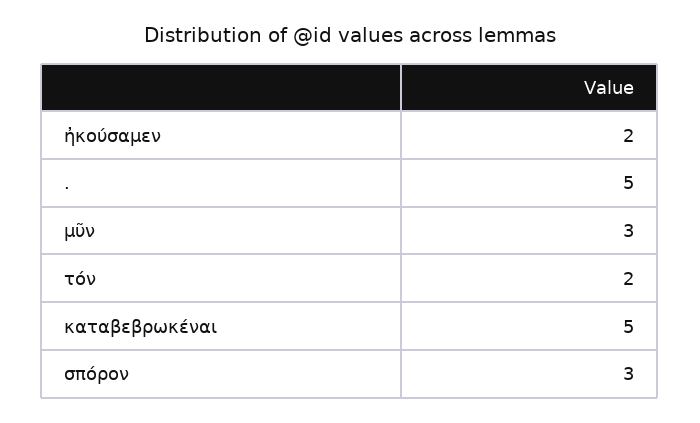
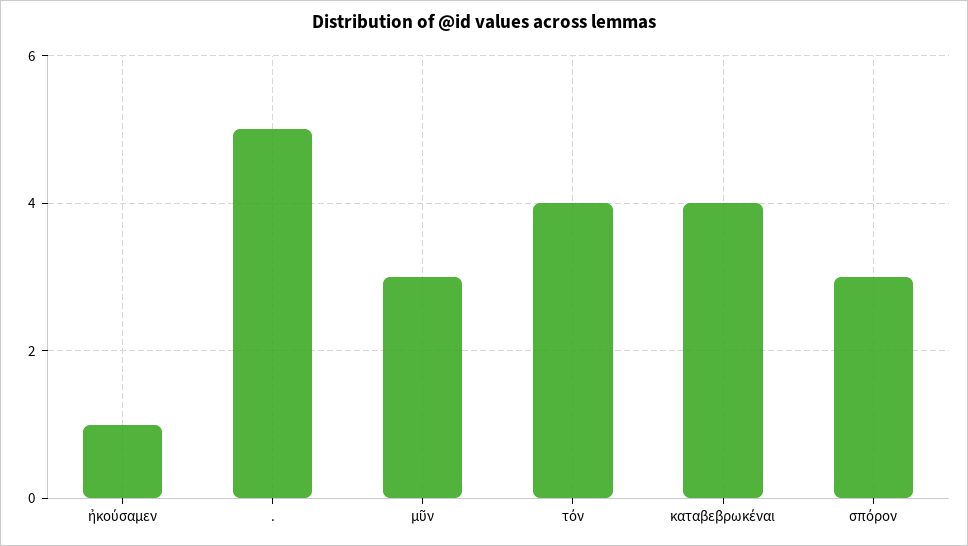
ἠκούσαμεν: 2 -> 1
τόν: 2 -> 4
καταβεβρωκέναι: 5 -> 4

